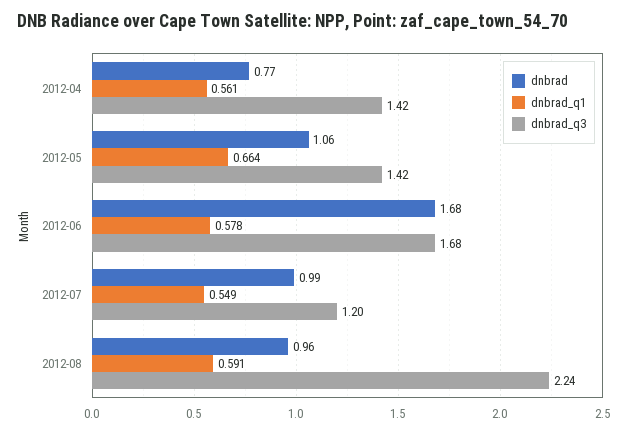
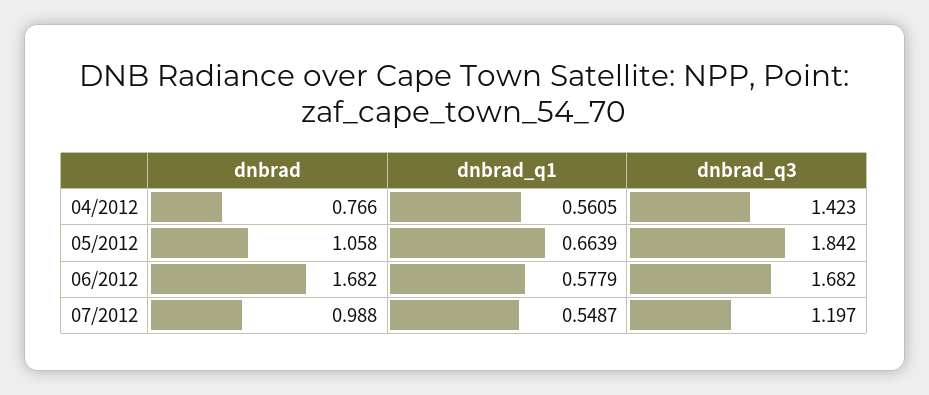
dnbrad_q3, 2012-05: 1.42 -> 1.842
dnbrad, 2012-08: 0.96 -> none
dnbrad_q1, 2012-08: 0.591 -> none
dnbrad_q3, 2012-08: 2.24 -> none

